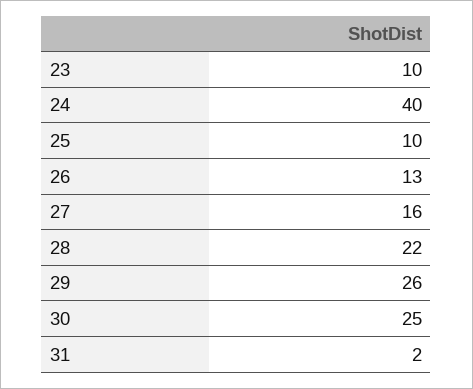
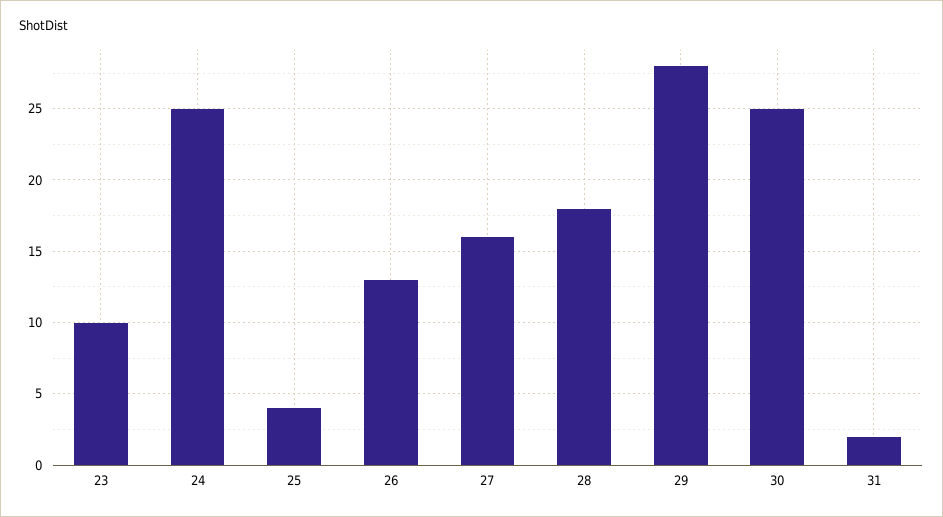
24: 40 -> 25
25: 10 -> 4
28: 22 -> 18
29: 26 -> 28

